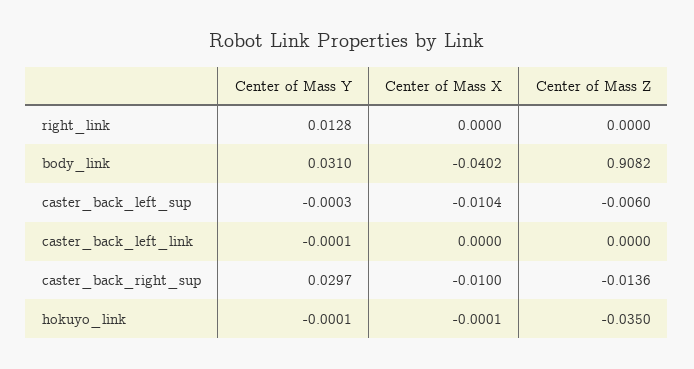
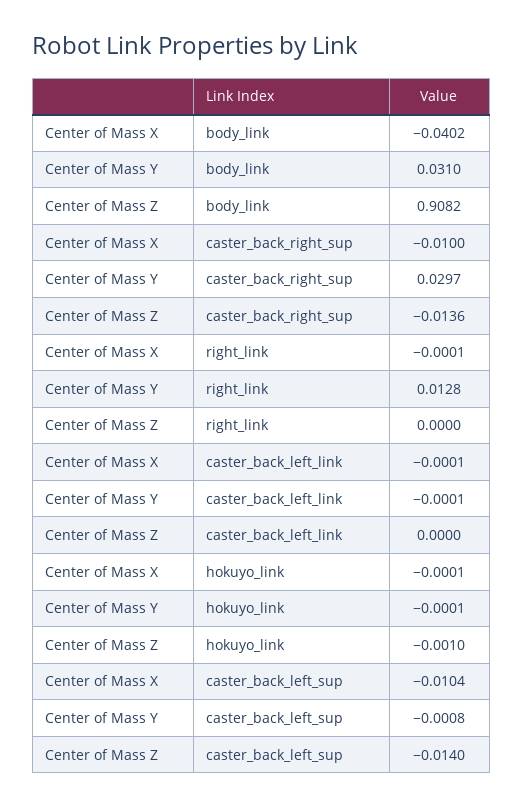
Center of Mass X, right_link: 0 -> -0.0001
Center of Mass Y, caster_back_left_sup: -0.0003 -> -0.0008
Center of Mass Z, caster_back_left_sup: -0.006 -> -0.014
Center of Mass X, caster_back_left_link: 0 -> -0.0001
Center of Mass Z, hokuyo_link: -0.035 -> -0.001

